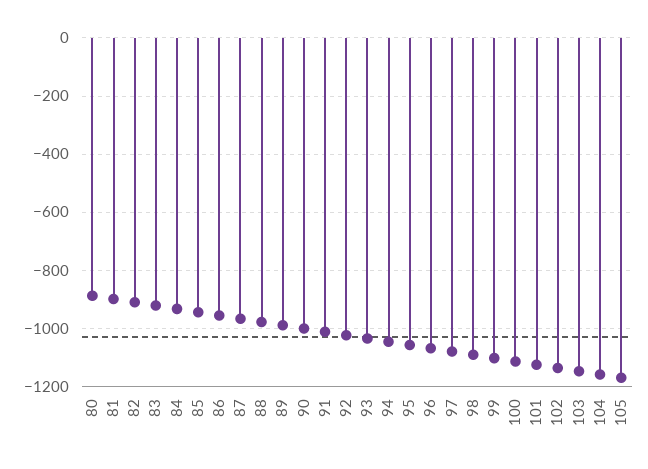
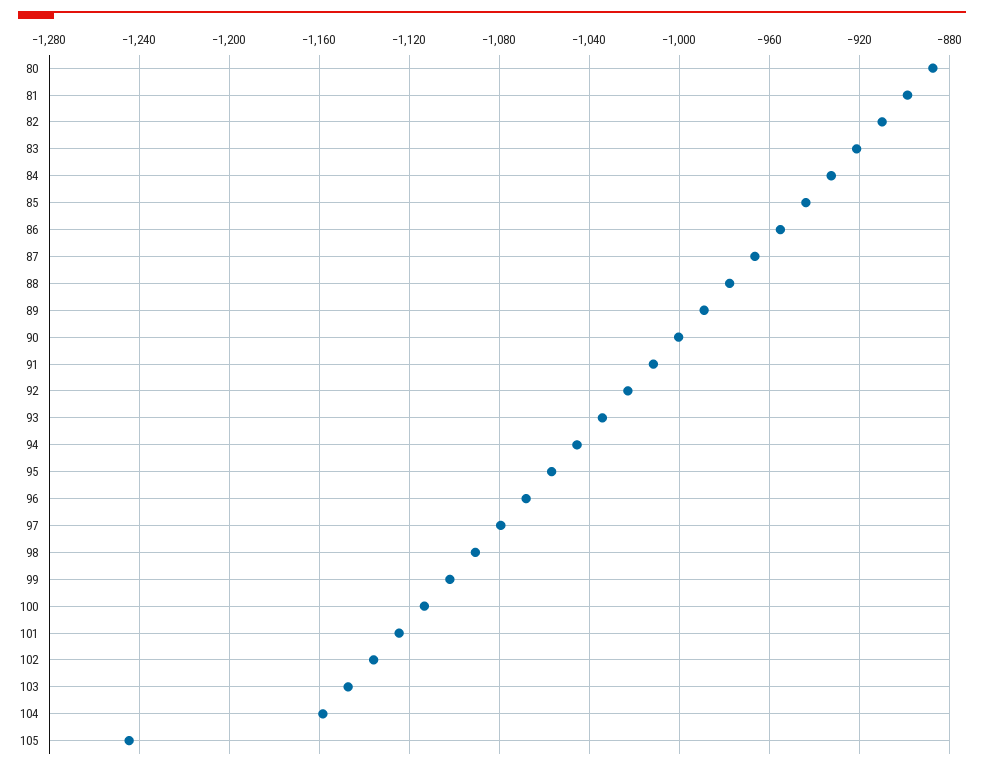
105: -1175 -> -1245

